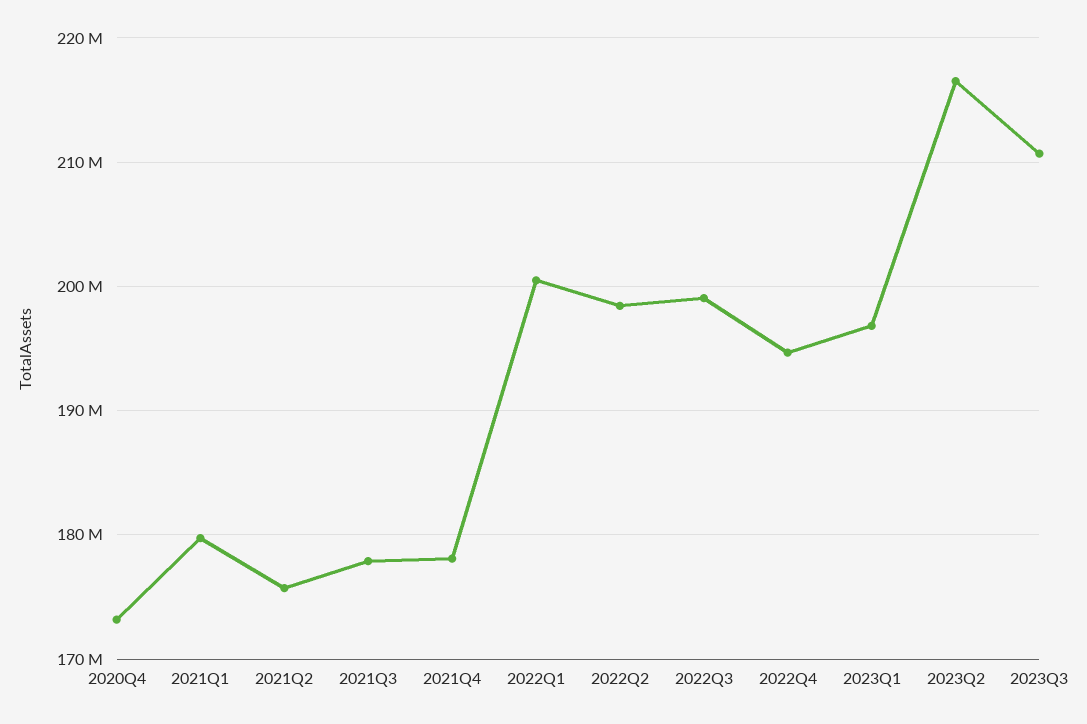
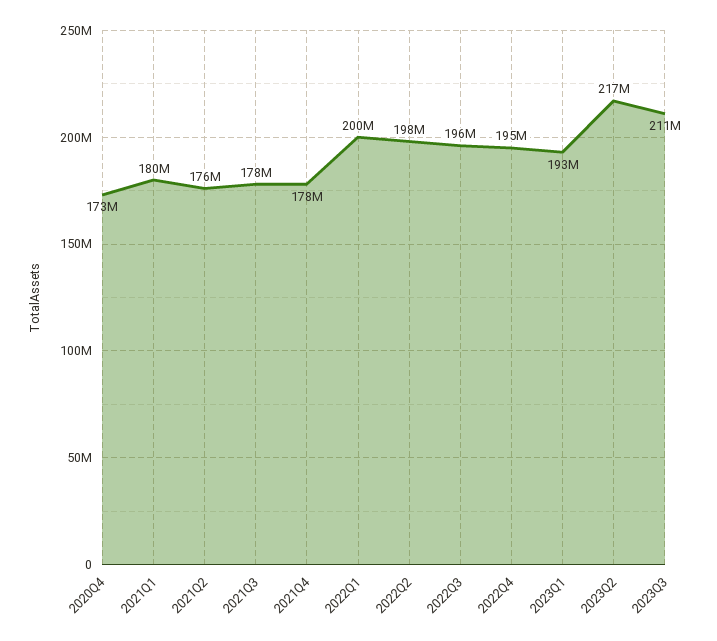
2022Q3: 199000000 -> 196000000
2023Q1: 197000000 -> 193000000

